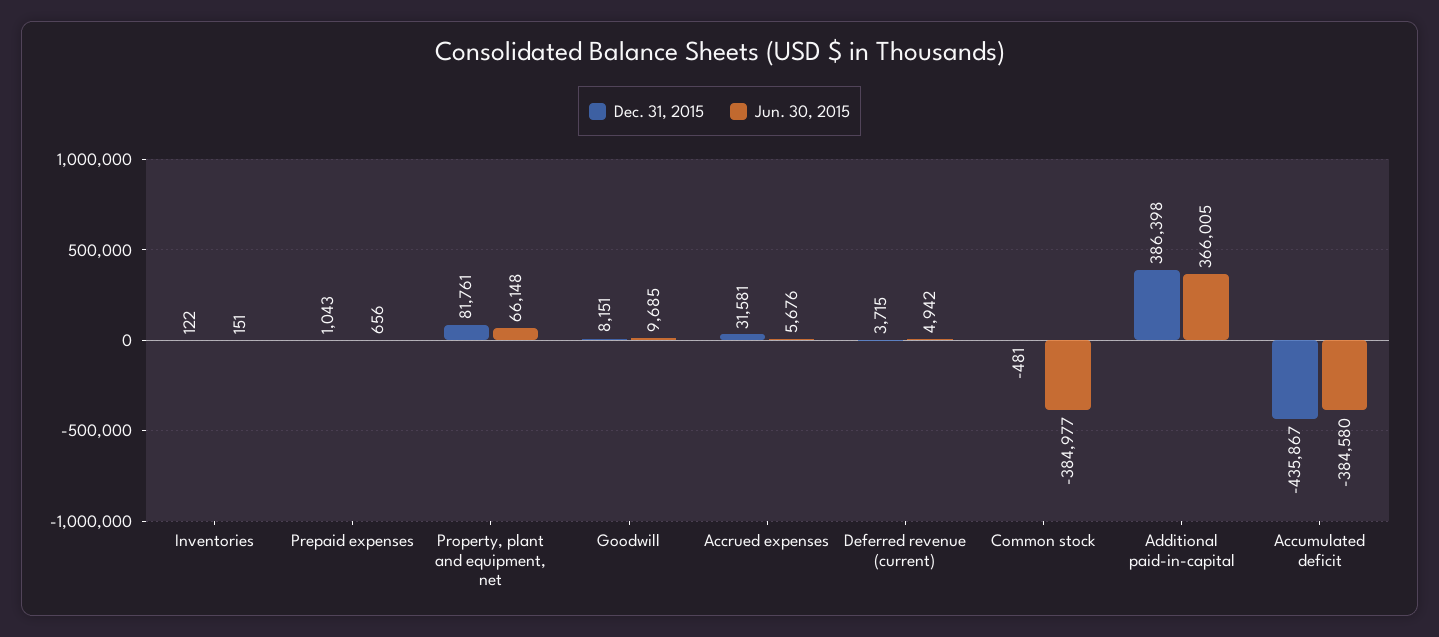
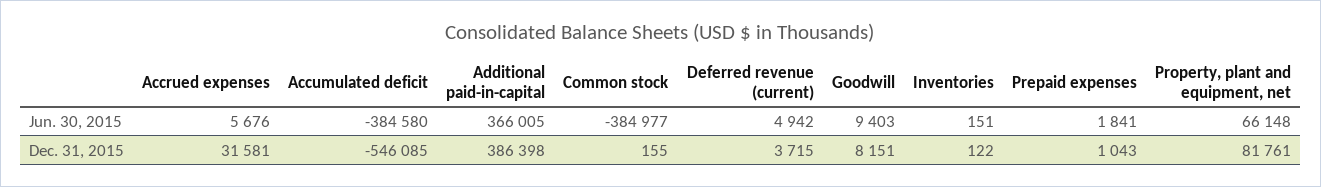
Jun. 30, 2015, Prepaid expenses: 656 -> 1841
Jun. 30, 2015, Goodwill: 9685 -> 9403
Dec. 31, 2015, Common stock: -481 -> 155
Dec. 31, 2015, Accumulated deficit: -435867 -> -546085

